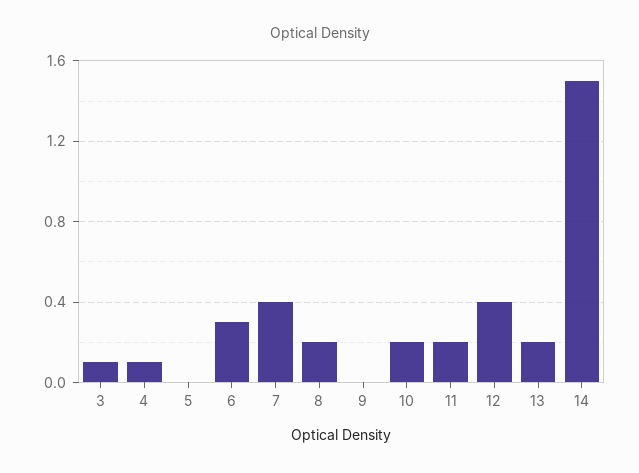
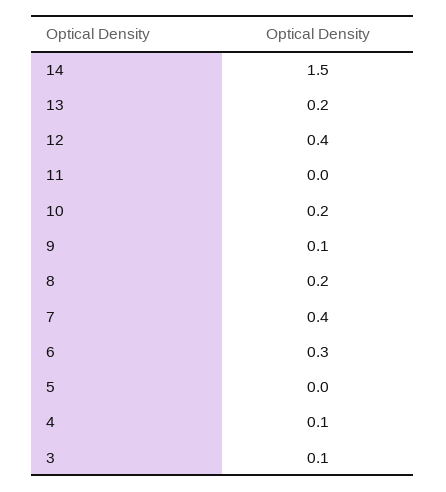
9: 0 -> 0.1
11: 0.2 -> 0

